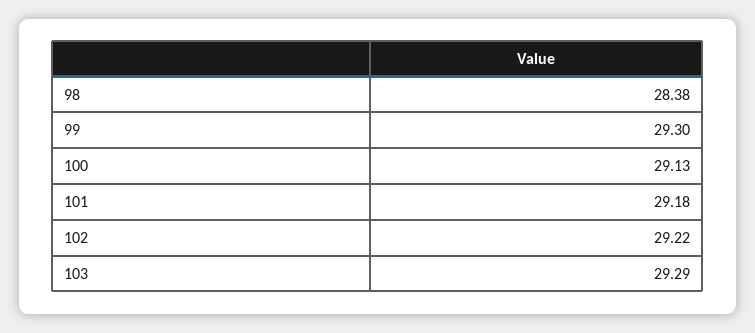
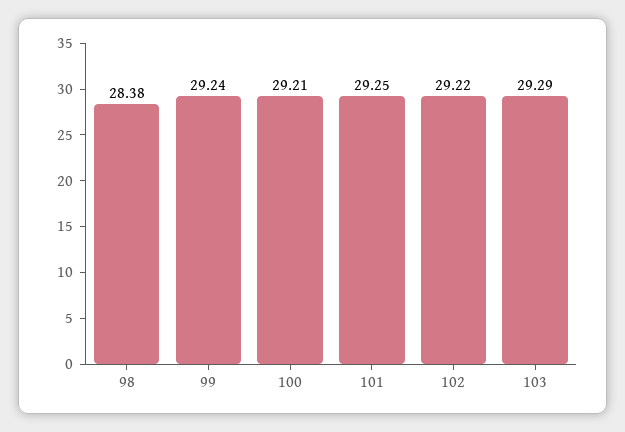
99: 29.3 -> 29.24
100: 29.13 -> 29.21
101: 29.18 -> 29.25

